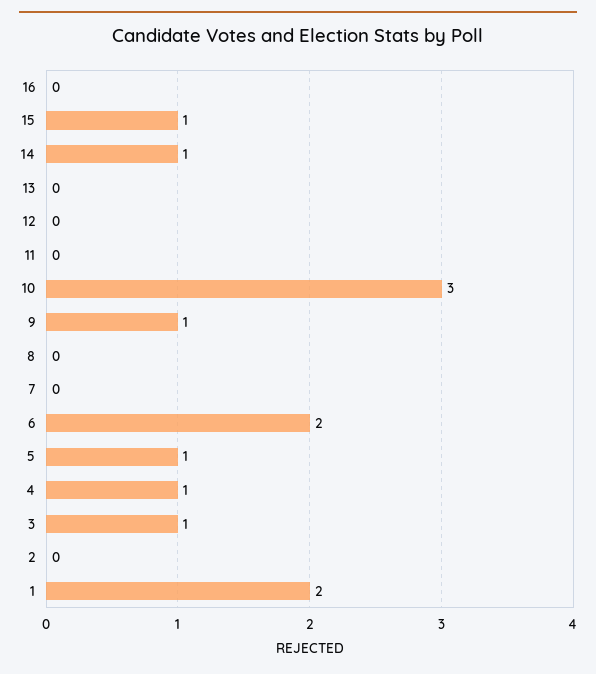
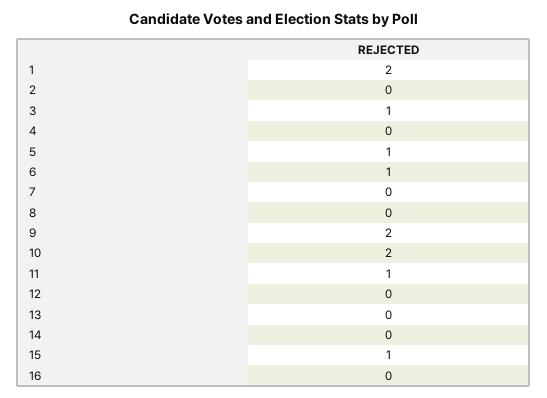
14: 1 -> 0
11: 0 -> 1
10: 3 -> 2
9: 1 -> 2
6: 2 -> 1
4: 1 -> 0

